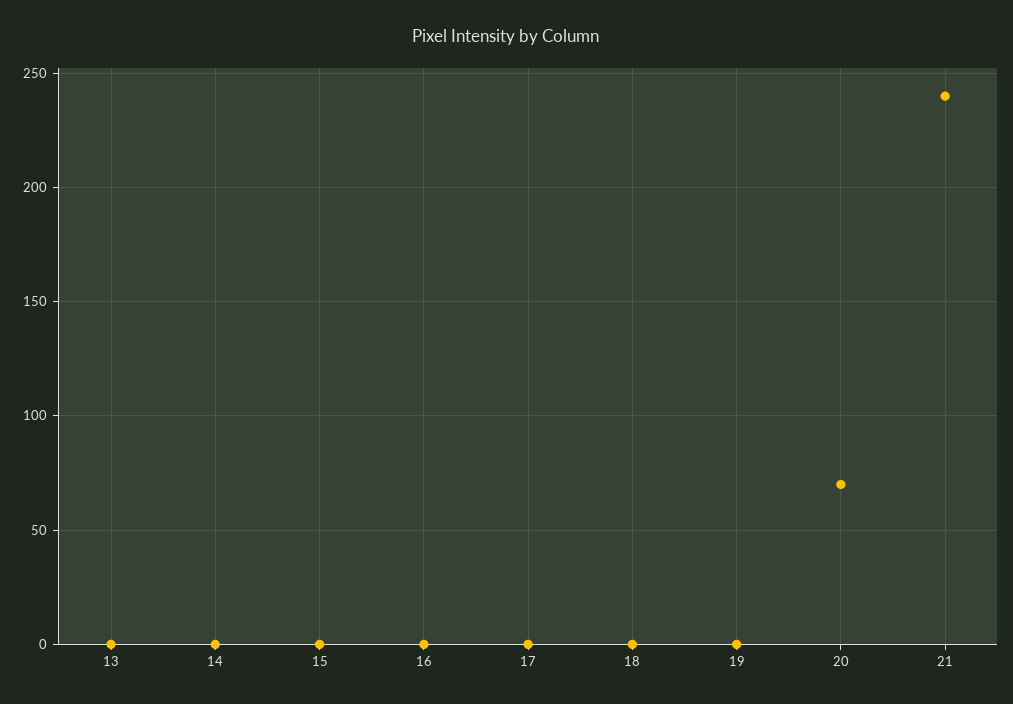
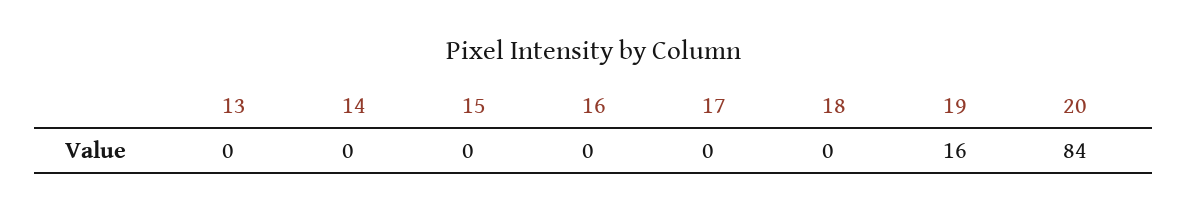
19: 0 -> 16
20: 70 -> 84
21: 240 -> none

